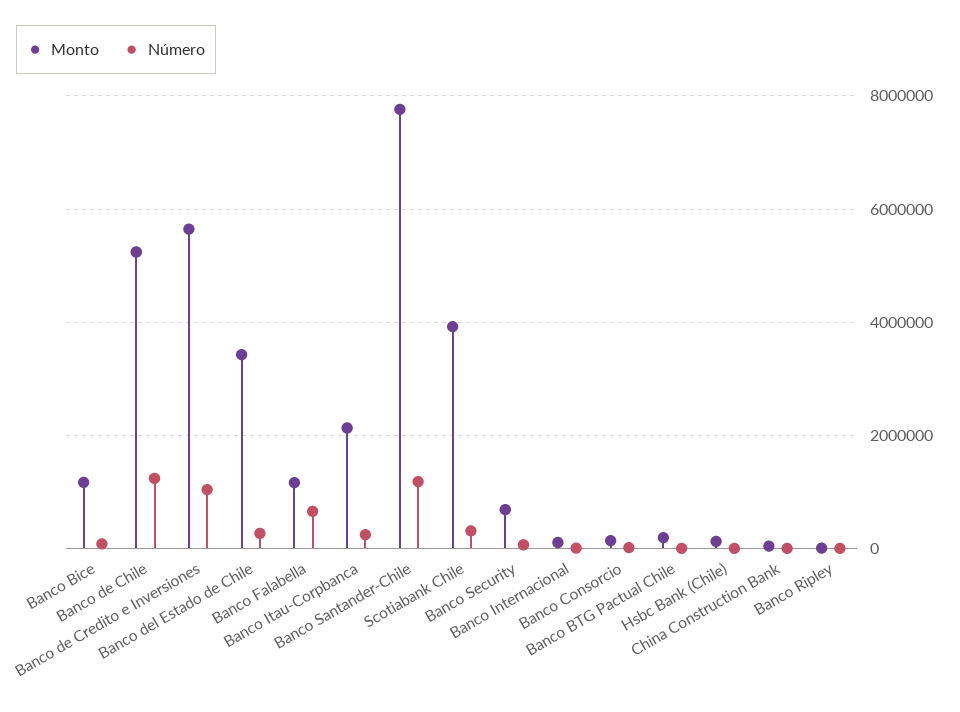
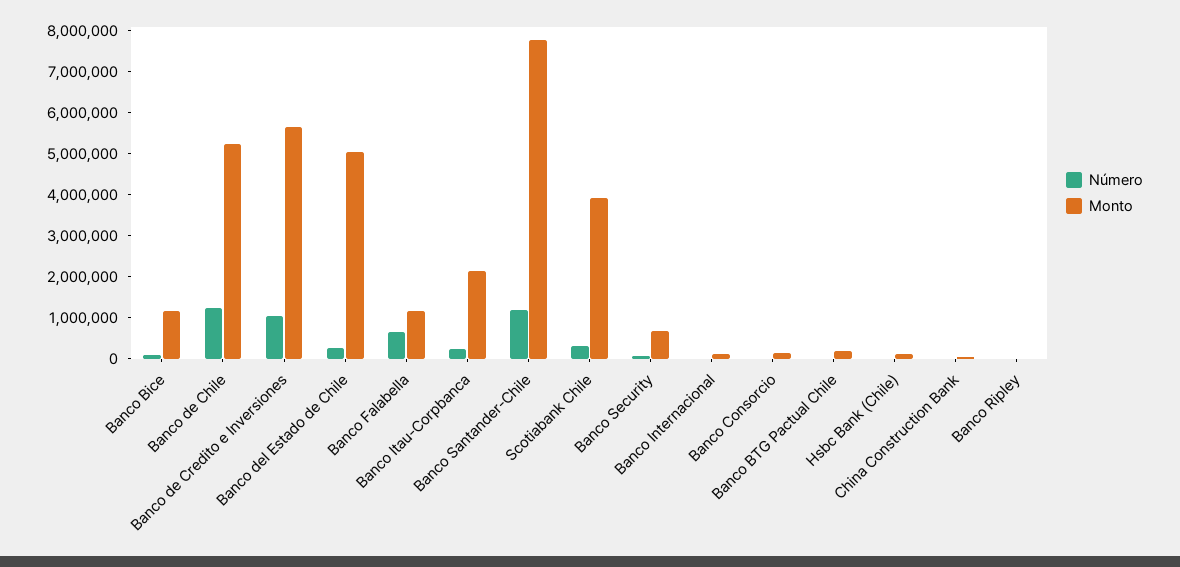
Monto, Banco del Estado de Chile: 3400000 -> 5000000

